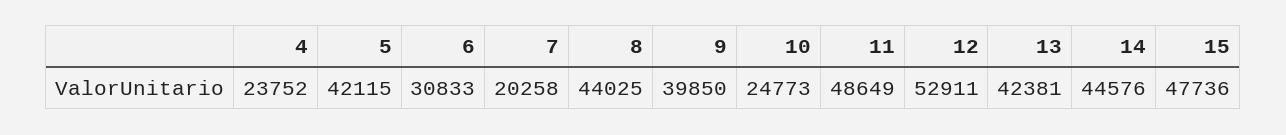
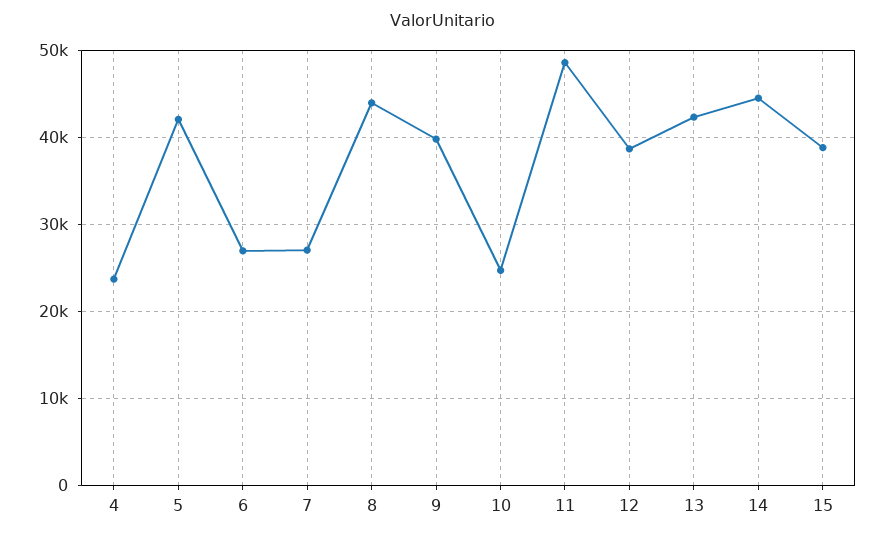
6: 30833 -> 27000
7: 20258 -> 27000
12: 52911 -> 39000
15: 47736 -> 39000

